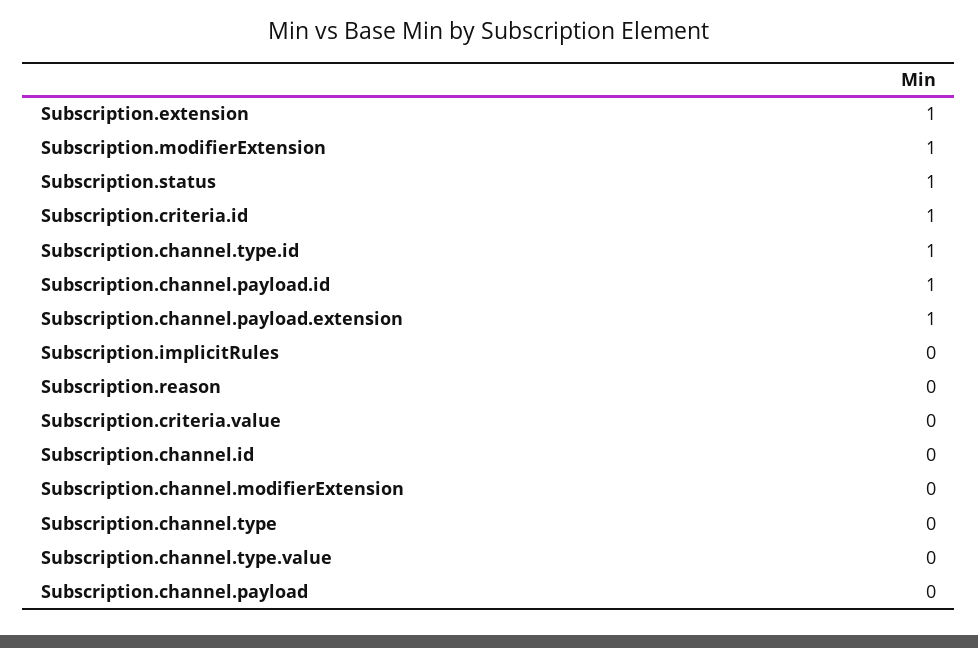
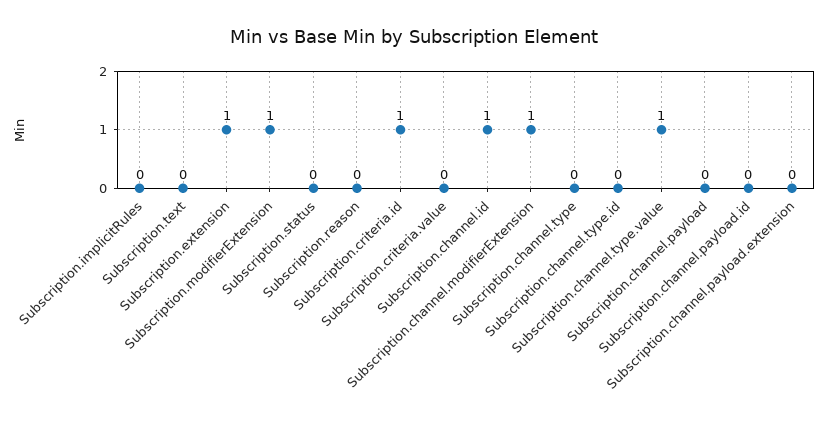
Subscription.status: 1 -> 0
Subscription.channel.type.id: 1 -> 0
Subscription.channel.payload.id: 1 -> 0
Subscription.channel.payload.extension: 1 -> 0
Subscription.channel.id: 0 -> 1
Subscription.channel.modifierExtension: 0 -> 1
Subscription.channel.type.value: 0 -> 1
Subscription.text: none -> 0

